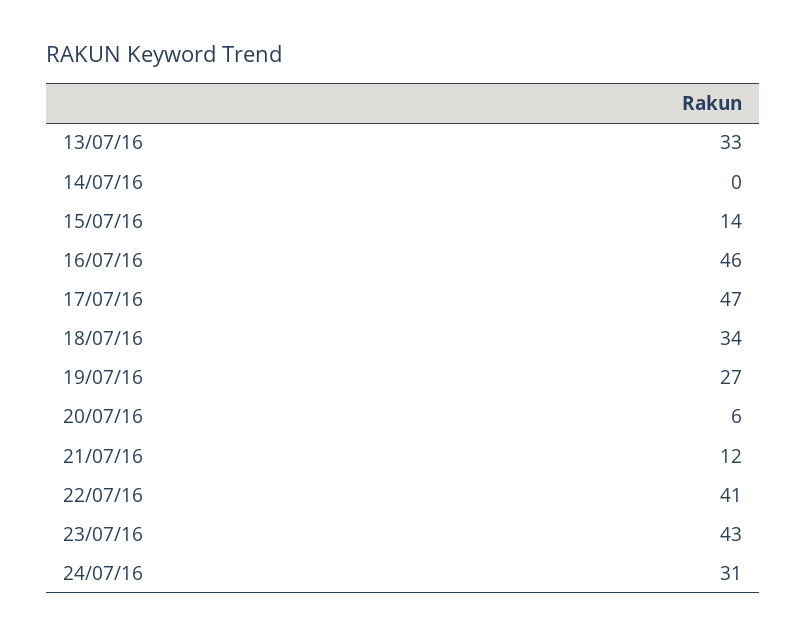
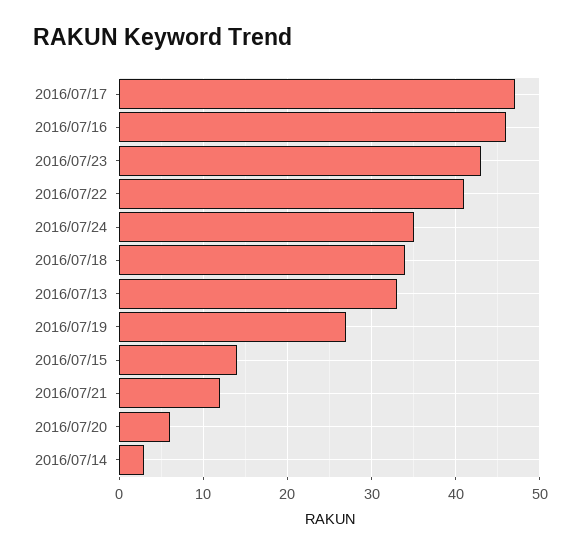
14/07/16: 0 -> 3
24/07/16: 31 -> 35

